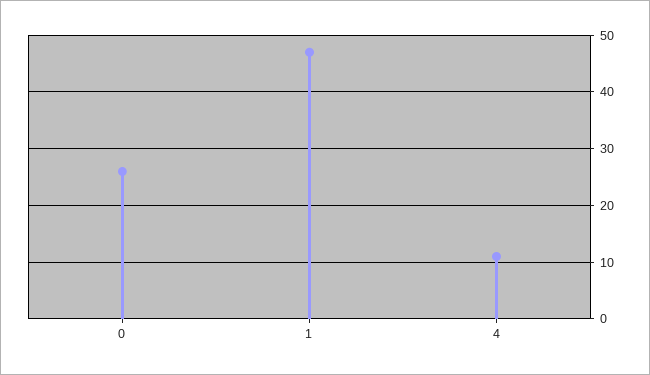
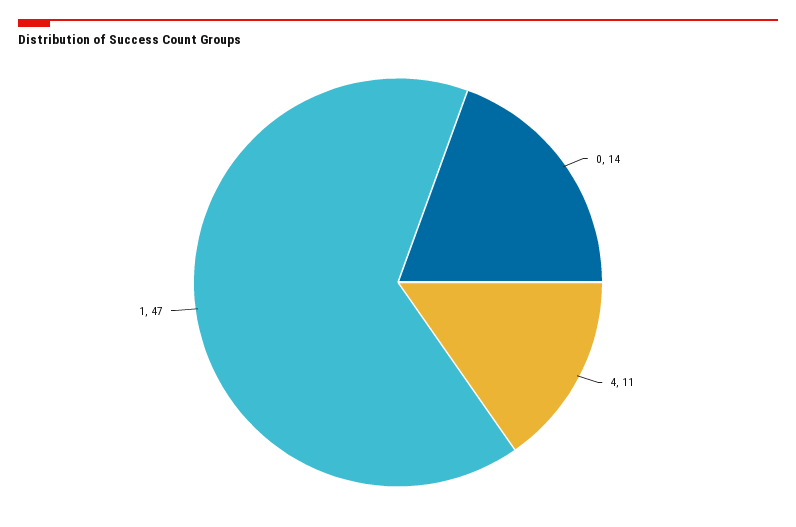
0: 25 -> 14

